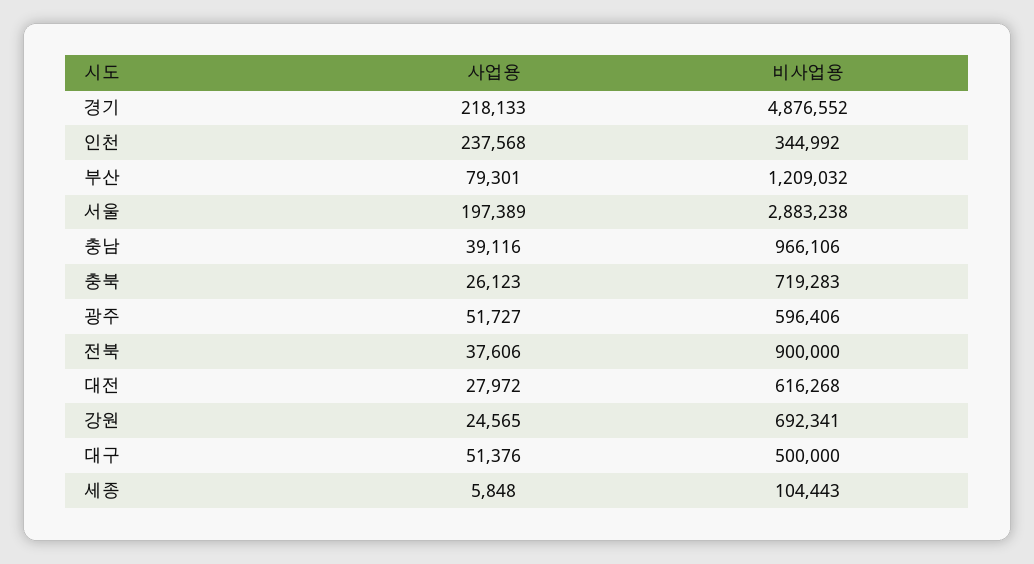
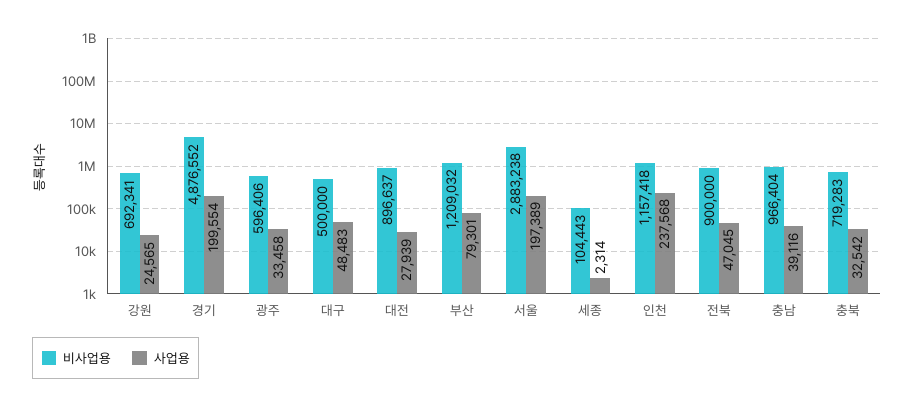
사업용, 경기: 218133 -> 199554
비사업용, 인천: 344992 -> 1157418
비사업용, 충남: 966106 -> 966404
사업용, 충북: 26123 -> 32542
사업용, 광주: 51727 -> 33458
사업용, 전북: 37606 -> 47045
사업용, 대전: 27972 -> 27939
비사업용, 대전: 616268 -> 896637
사업용, 대구: 51376 -> 48483
사업용, 세종: 5848 -> 2314

